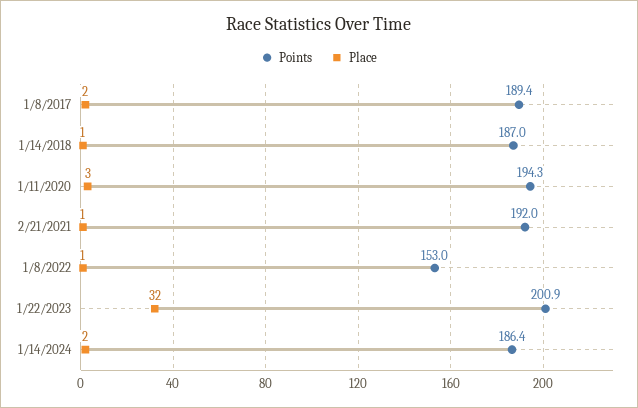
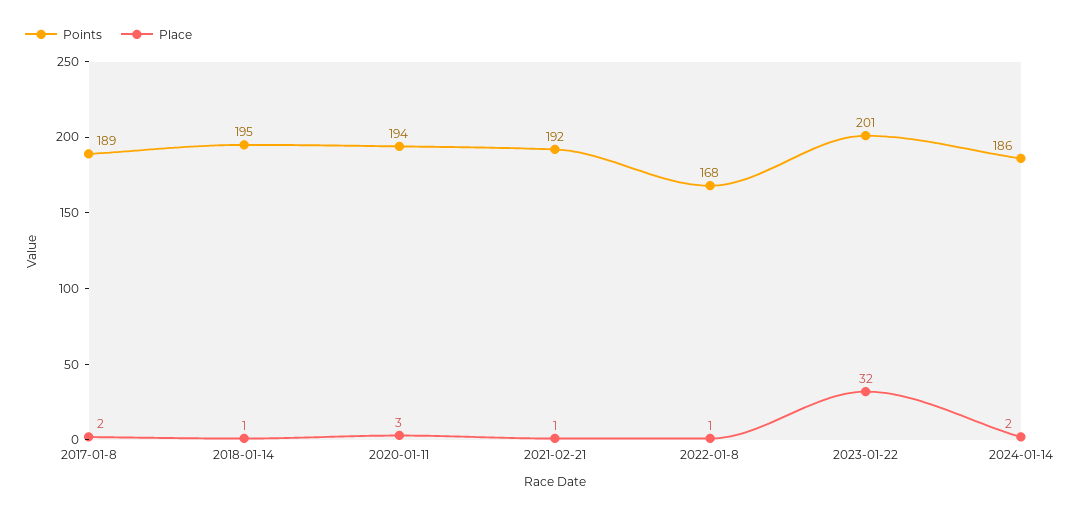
Points, 1/14/2018: 187 -> 195
Points, 1/8/2022: 153 -> 168

